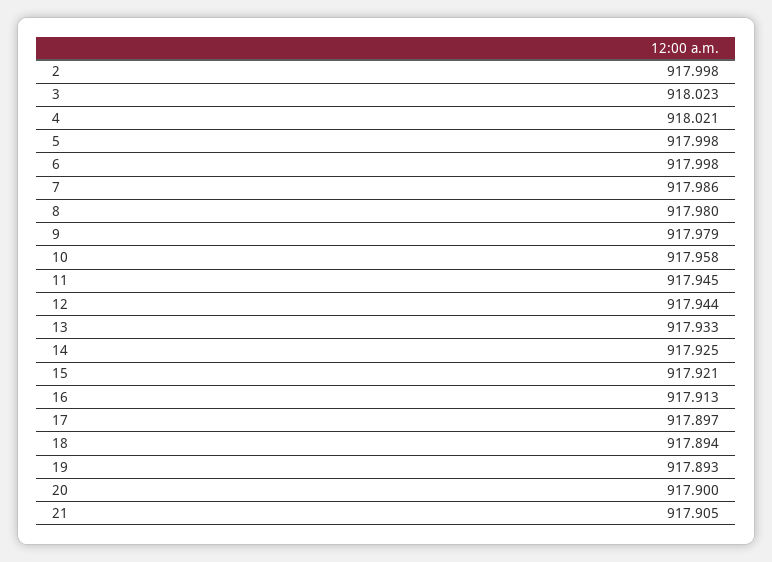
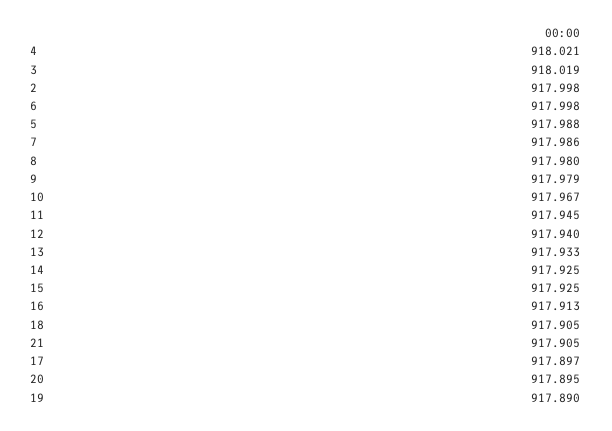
3: 918.023 -> 918.019
5: 917.998 -> 917.988
10: 917.958 -> 917.967
12: 917.944 -> 917.94
15: 917.921 -> 917.925
18: 917.894 -> 917.905
19: 917.893 -> 917.89
20: 917.9 -> 917.895

